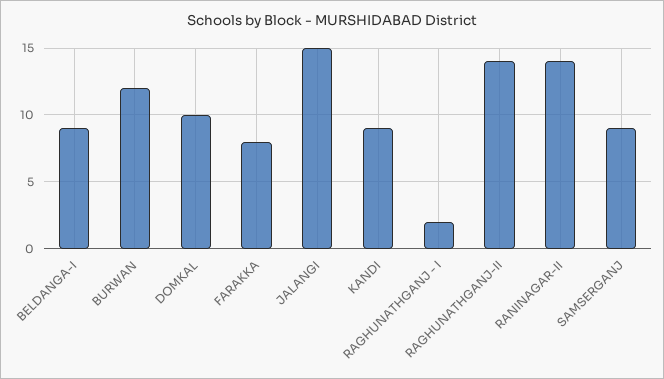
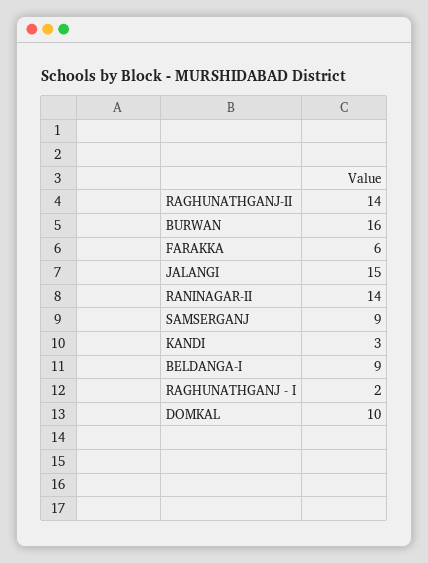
BURWAN: 12 -> 16
FARAKKA: 8 -> 6
KANDI: 9 -> 3

